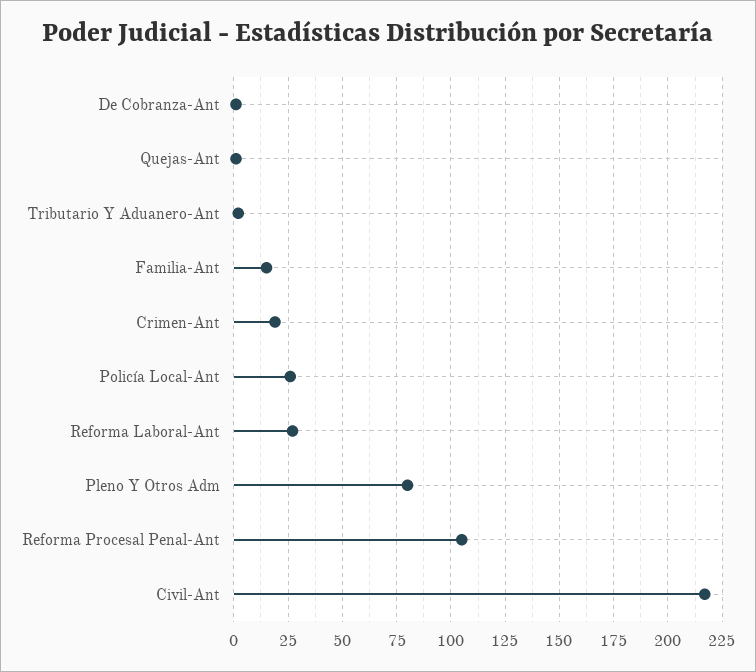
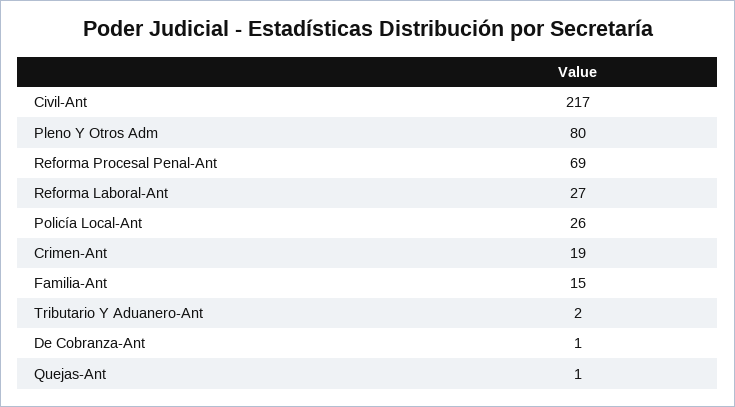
Reforma Procesal Penal-Ant: 105 -> 69

